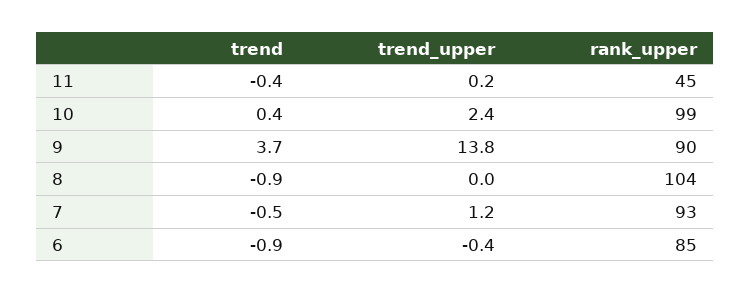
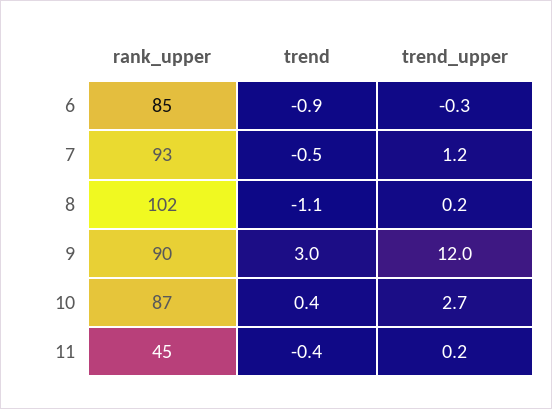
trend_upper, 10: 2.4 -> 2.7
rank_upper, 10: 99 -> 87
trend, 9: 3.7 -> 3
trend_upper, 9: 13.8 -> 12
trend, 8: -0.9 -> -1.1
trend_upper, 8: 0 -> 0.2
rank_upper, 8: 104 -> 102
trend_upper, 6: -0.4 -> -0.3

